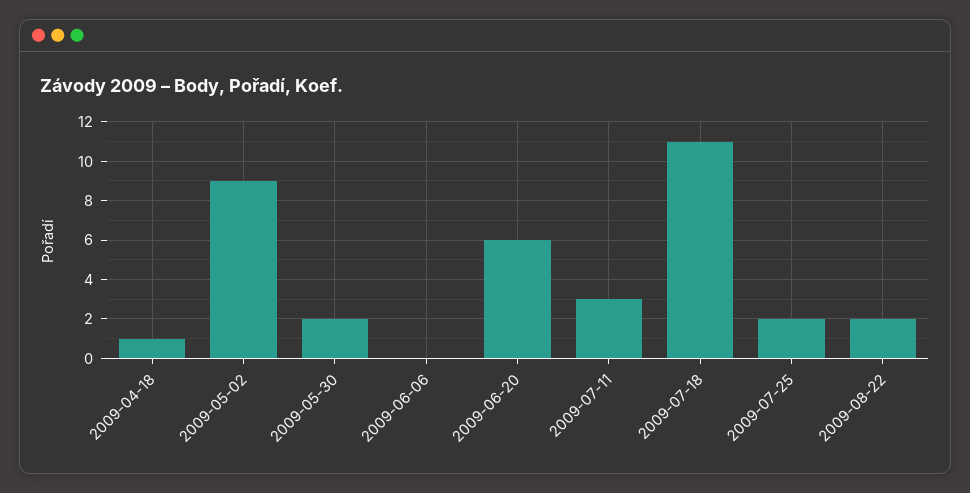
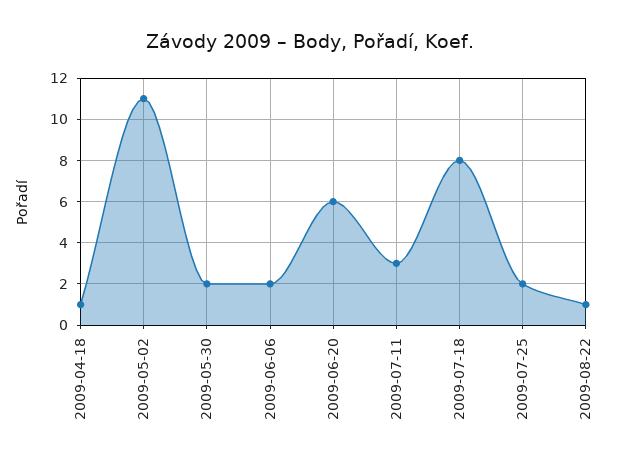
2009-05-02: 9 -> 11
2009-06-06: 0 -> 2
2009-07-18: 11 -> 8
2009-08-22: 2 -> 1

